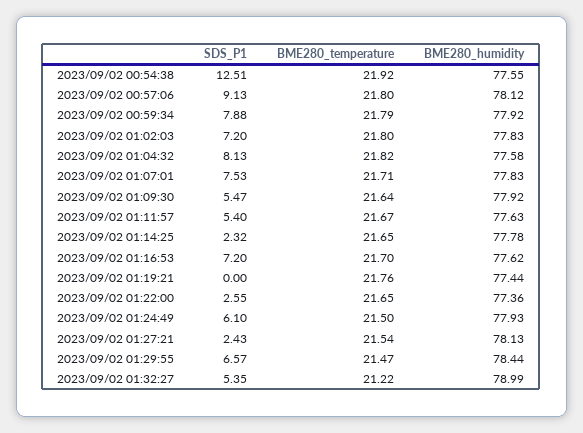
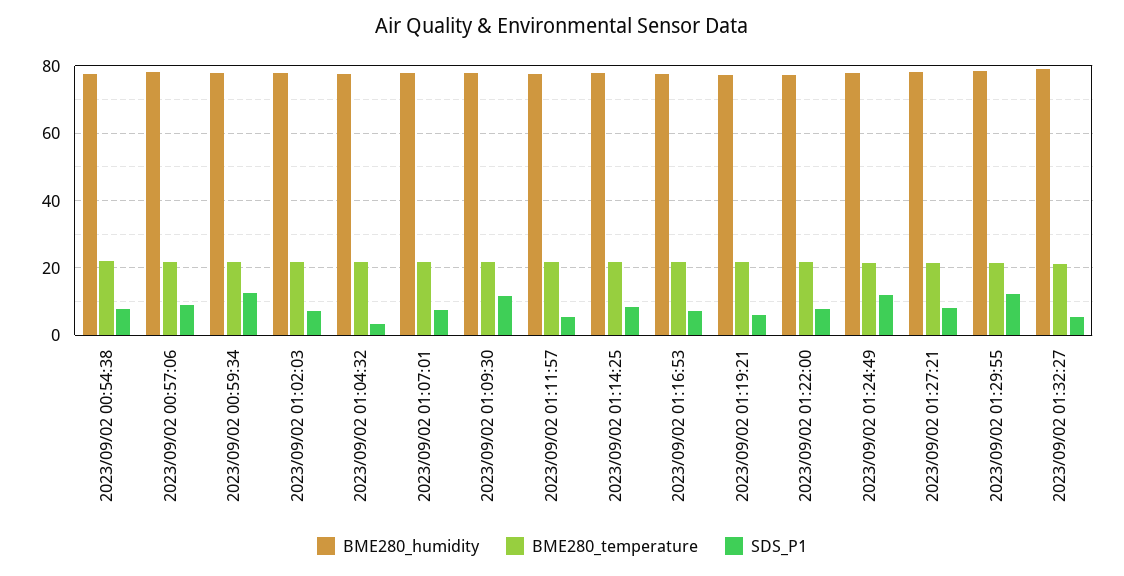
SDS_P1, 2023/09/02 00:54:38: 12.51 -> 8
SDS_P1, 2023/09/02 00:59:34: 7.88 -> 12
SDS_P1, 2023/09/02 01:04:32: 8.13 -> 4
SDS_P1, 2023/09/02 01:09:30: 5.47 -> 12
SDS_P1, 2023/09/02 01:14:25: 2.32 -> 8
SDS_P1, 2023/09/02 01:19:21: 0 -> 6
SDS_P1, 2023/09/02 01:22:00: 2.55 -> 8
SDS_P1, 2023/09/02 01:24:49: 6.1 -> 12
SDS_P1, 2023/09/02 01:27:21: 2.43 -> 8
SDS_P1, 2023/09/02 01:29:55: 6.57 -> 12

